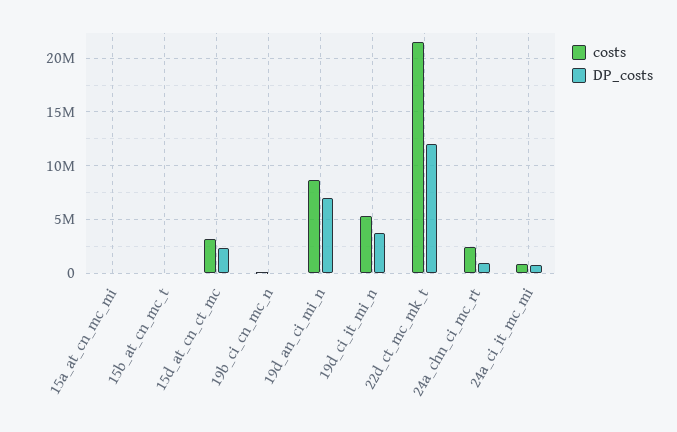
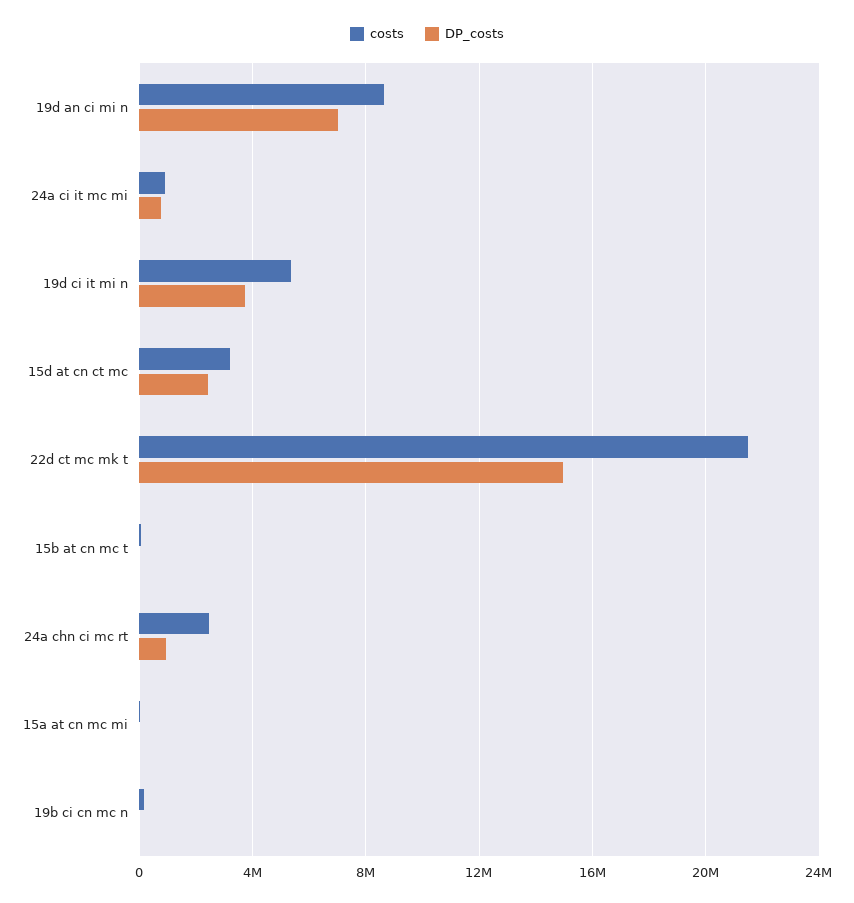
DP_costs, 22d_ct_mc_mk_t: 12000000 -> 15000000

